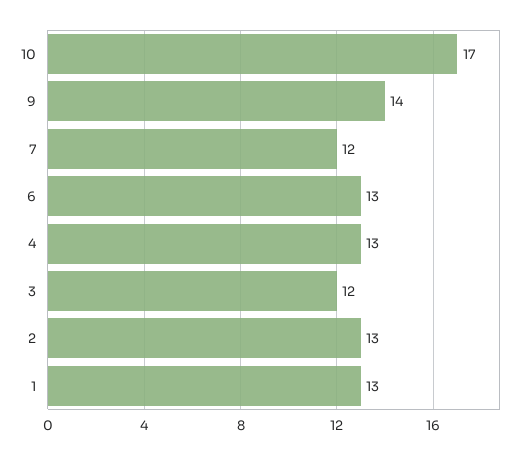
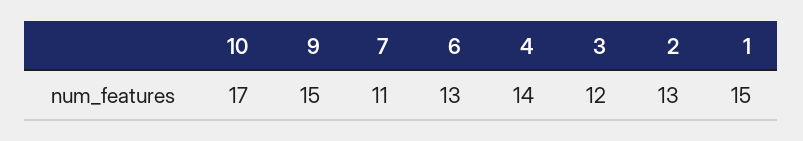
9: 14 -> 15
7: 12 -> 11
4: 13 -> 14
1: 13 -> 15

